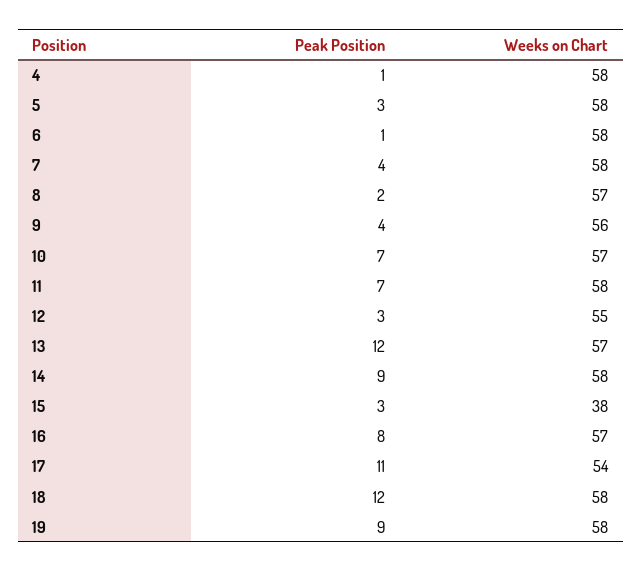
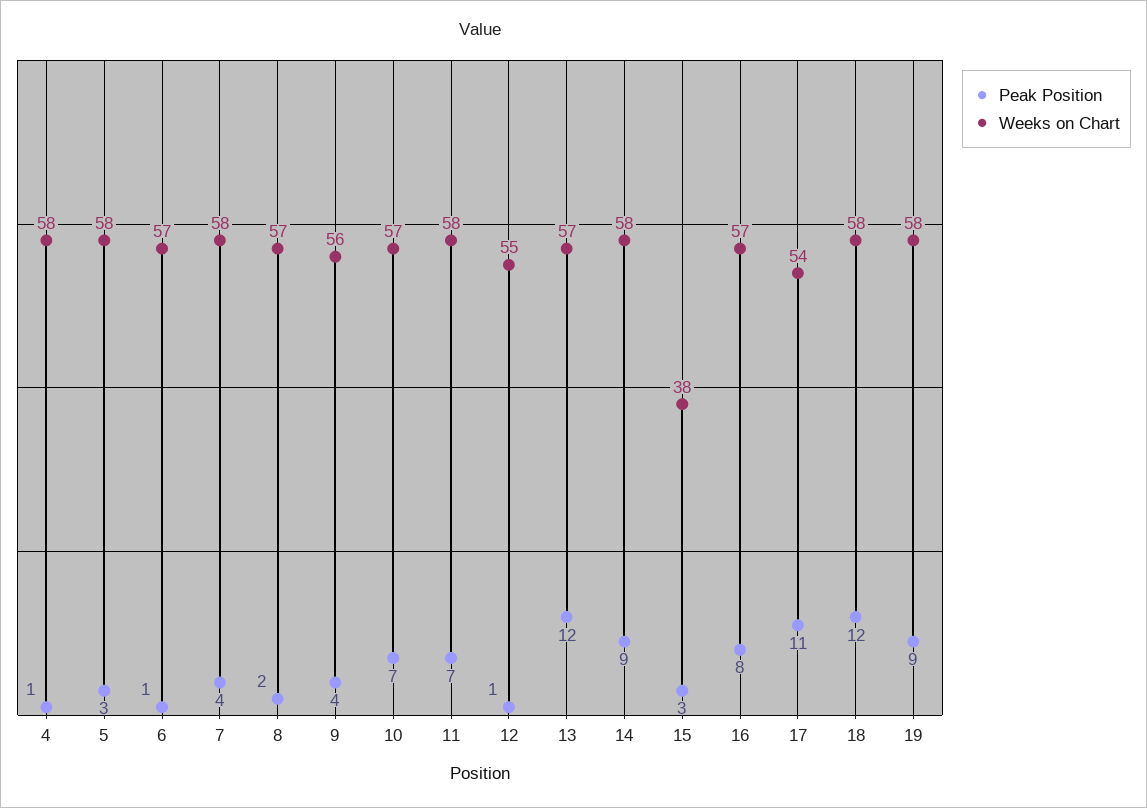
Weeks on Chart, 6: 58 -> 57
Peak Position, 12: 3 -> 1

